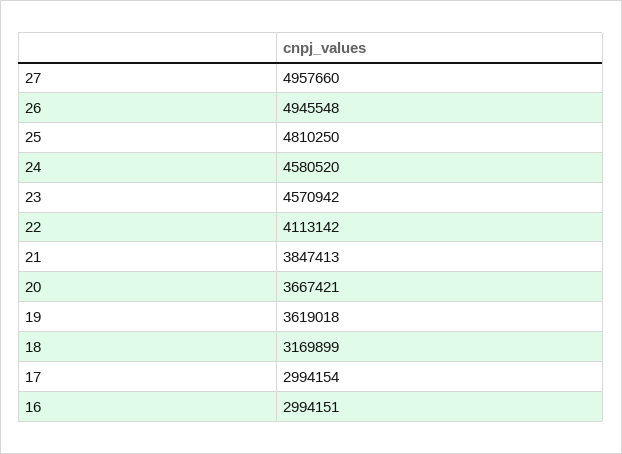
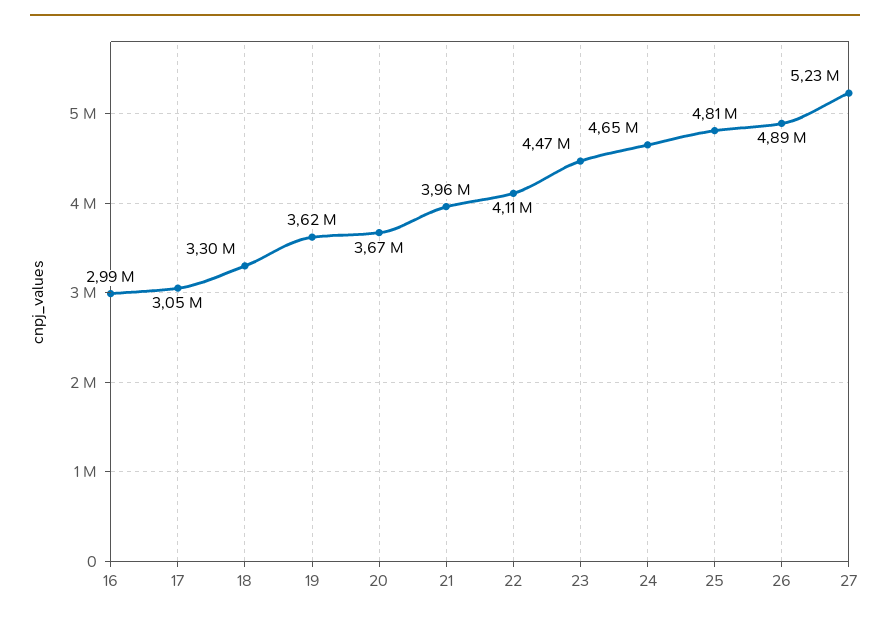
27: 4957660 -> 5230000
26: 4945548 -> 4890000
24: 4580520 -> 4650000
23: 4570942 -> 4470000
21: 3847413 -> 3960000
18: 3169899 -> 3300000
17: 2994154 -> 3050000

